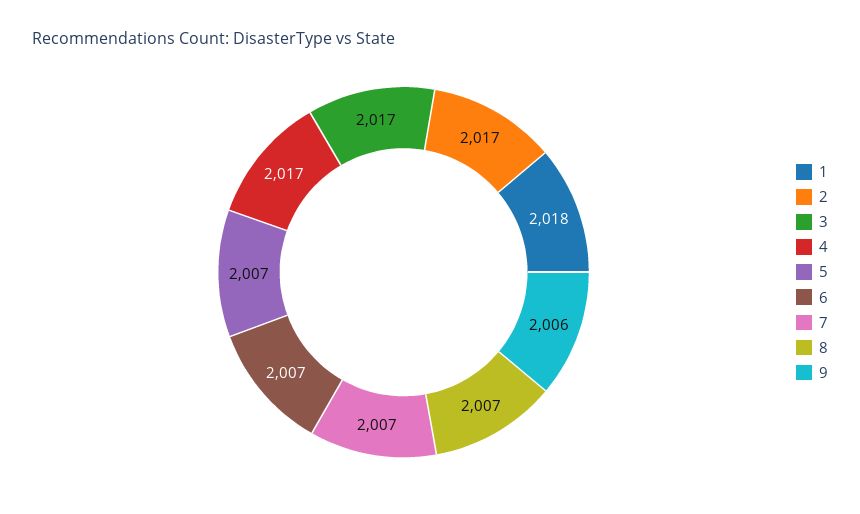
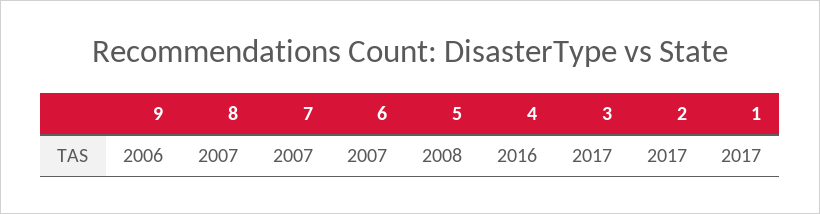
1: 2018 -> 2017
4: 2017 -> 2016
5: 2007 -> 2008

